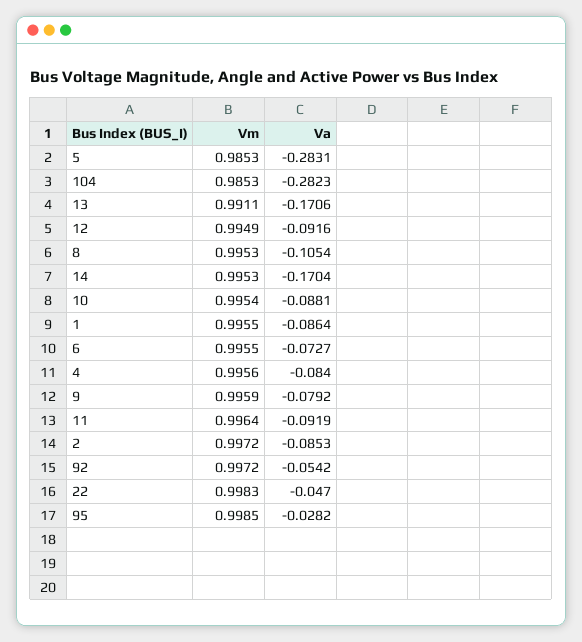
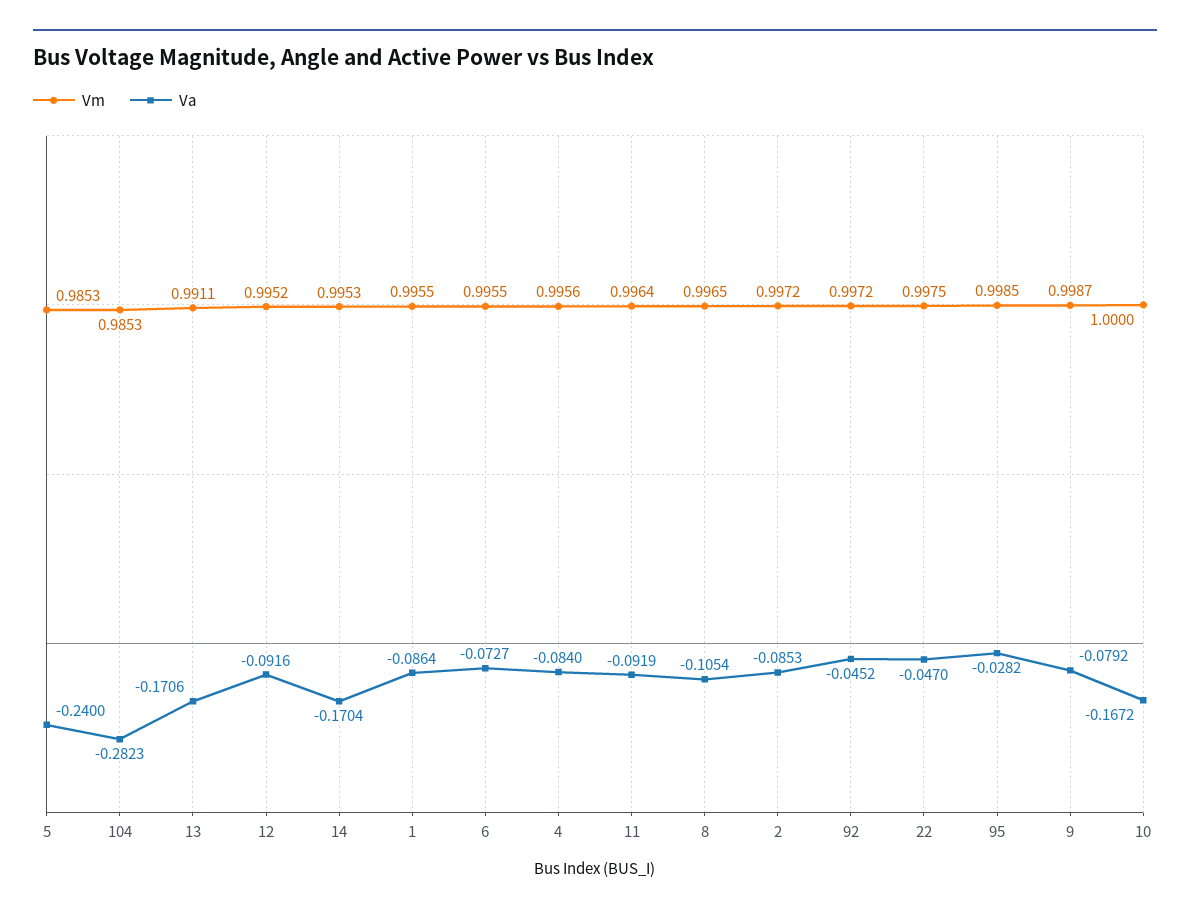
Va, 5: -0.2831 -> -0.24
Vm, 12: 0.9949 -> 0.9952
Vm, 8: 0.9953 -> 0.9965
Vm, 10: 0.9954 -> 1
Va, 10: -0.0881 -> -0.1672
Vm, 9: 0.9959 -> 0.9987
Va, 92: -0.0542 -> -0.0452
Vm, 22: 0.9983 -> 0.9975

